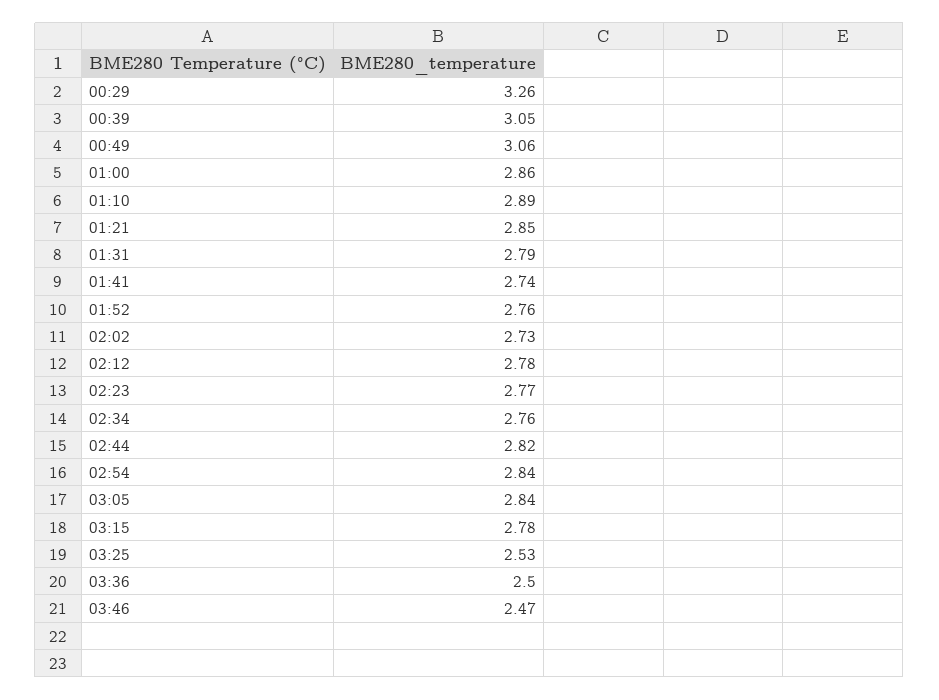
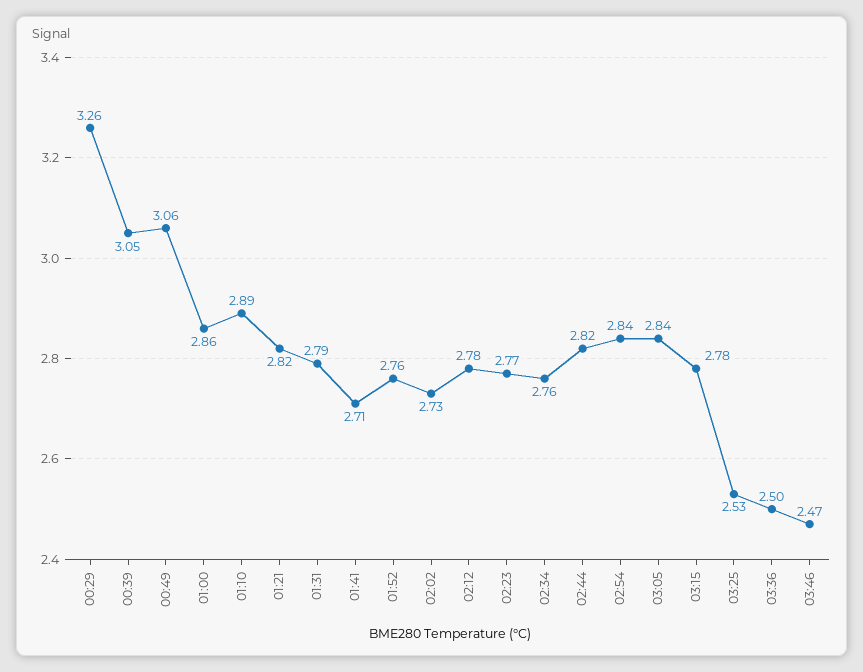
01:21: 2.85 -> 2.82
01:41: 2.74 -> 2.71

